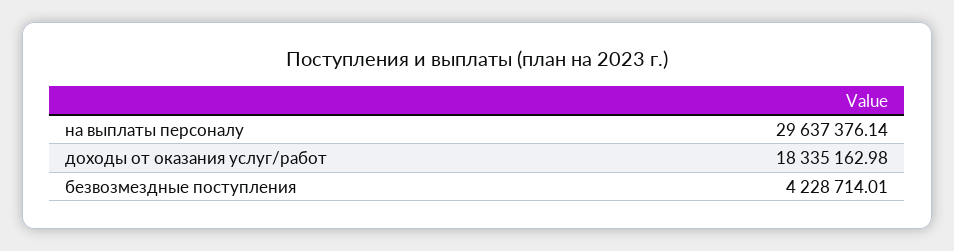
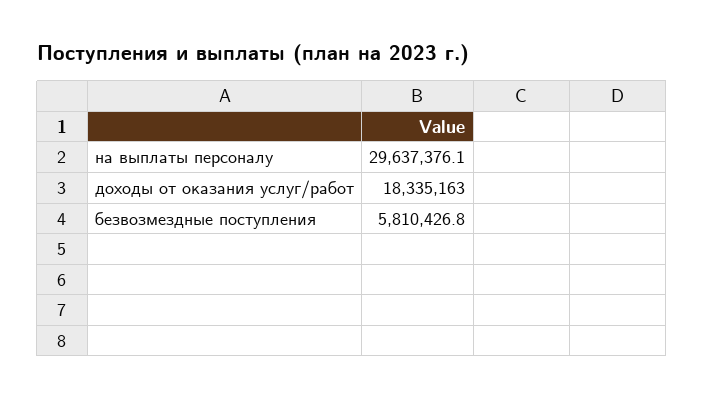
безвозмездные поступления: 4228714.01 -> 5810426.8

